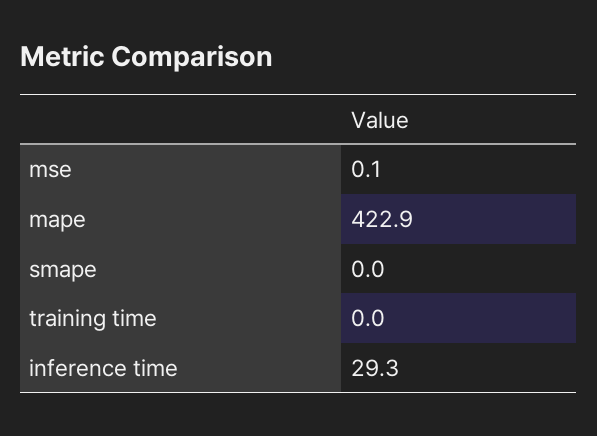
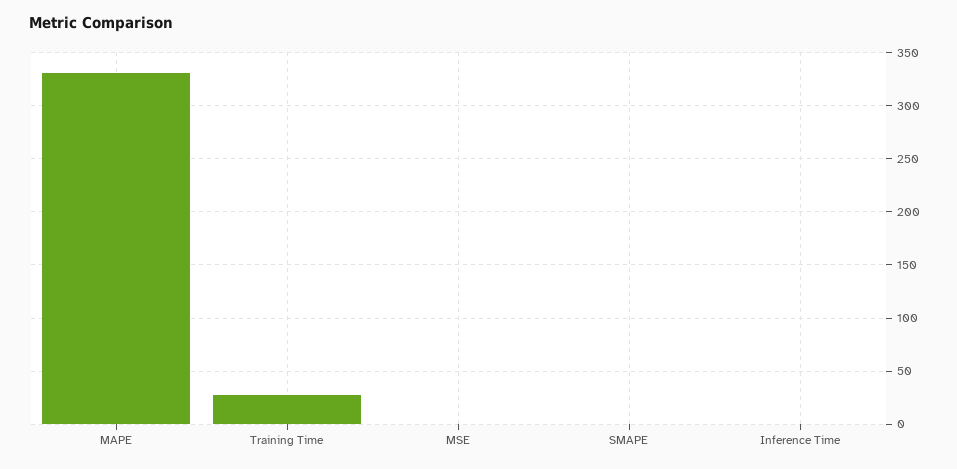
mape: 422.9 -> 330
training time: 0 -> 30
inference time: 29.3 -> 0

